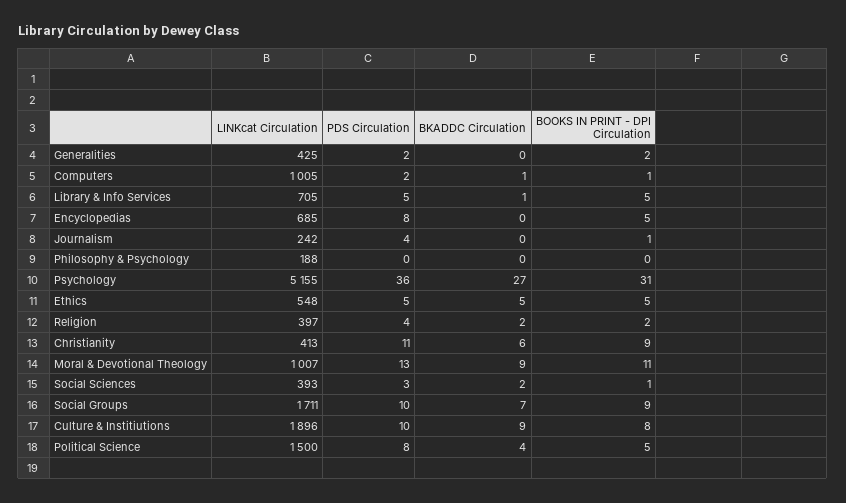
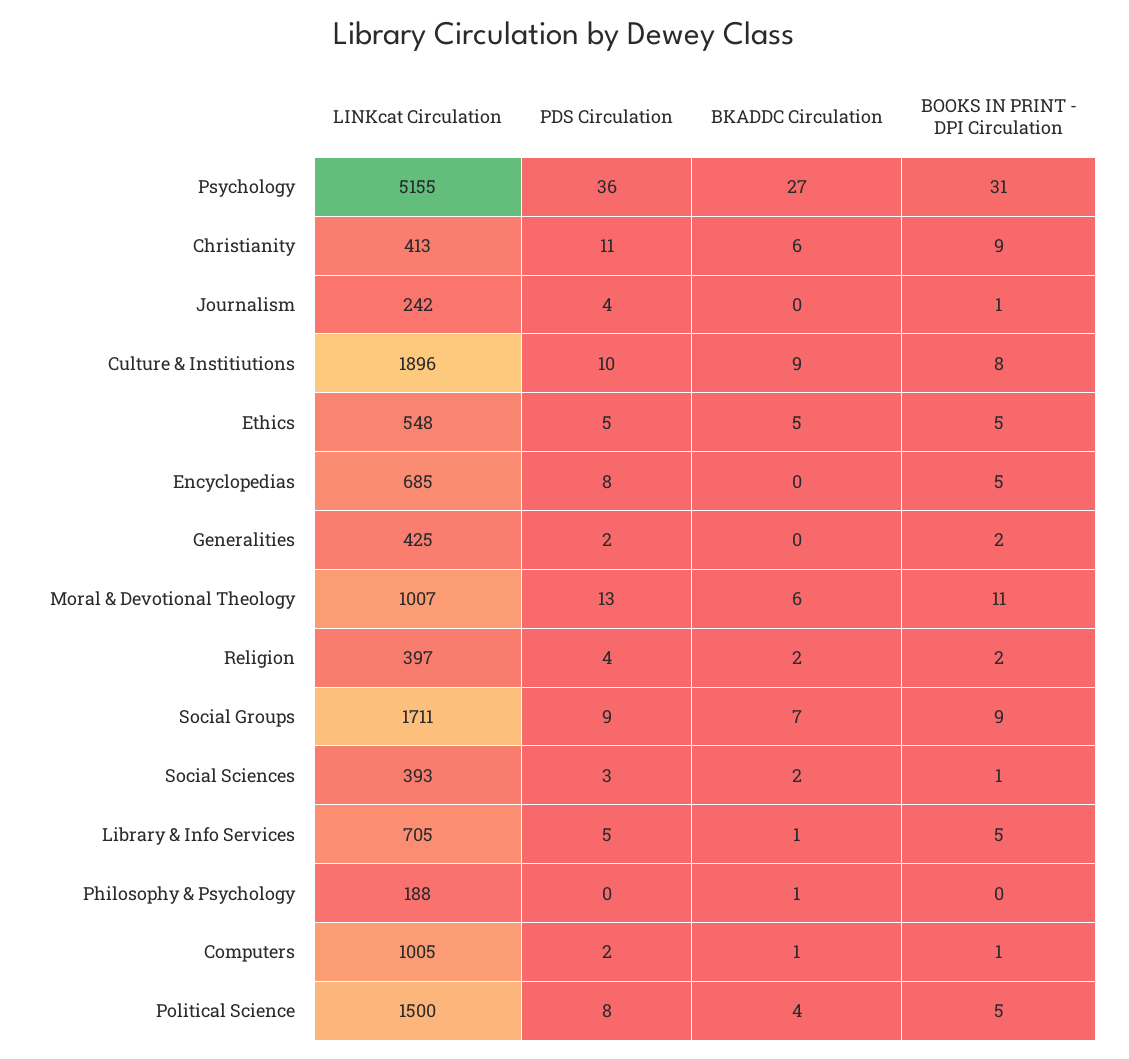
BKADDC Circulation, Philosophy & Psychology: 0 -> 1
BKADDC Circulation, Moral & Devotional Theology: 9 -> 6
PDS Circulation, Social Groups: 10 -> 9

